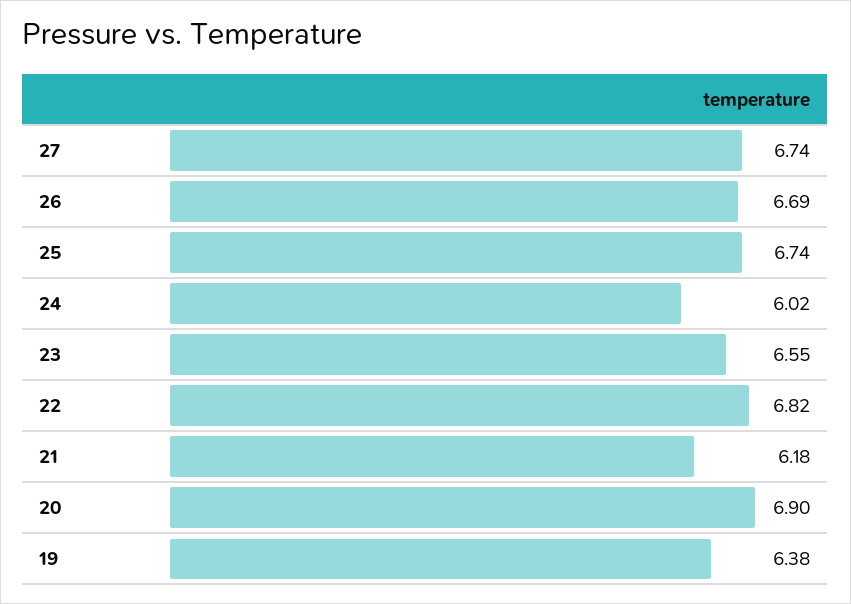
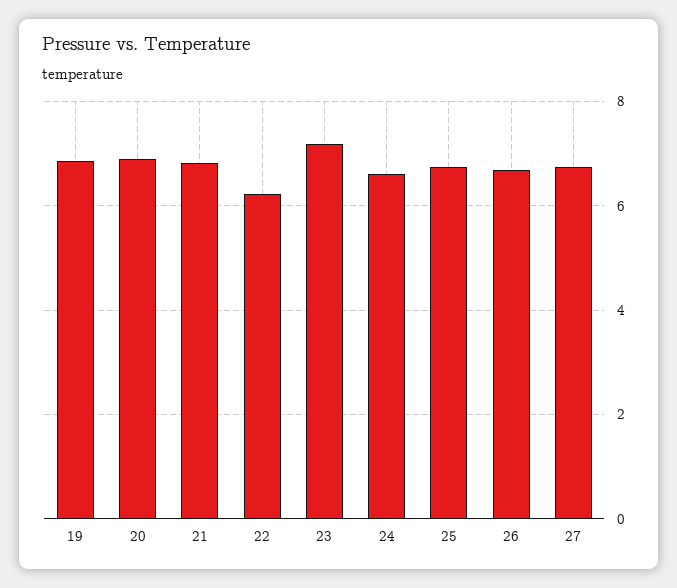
24: 6.02 -> 6.6
23: 6.55 -> 7.2
22: 6.82 -> 6.2
21: 6.18 -> 6.8
19: 6.38 -> 6.8

